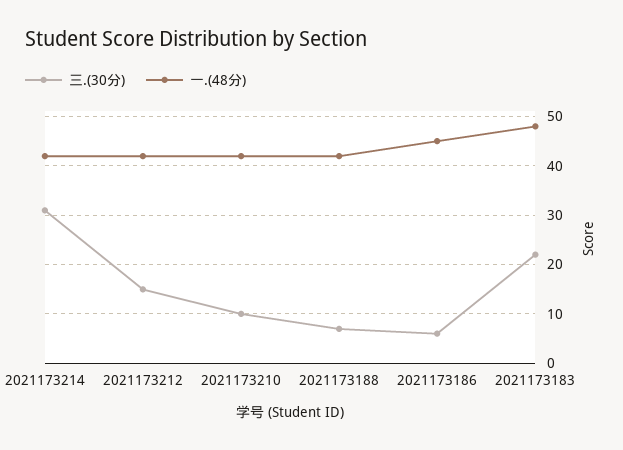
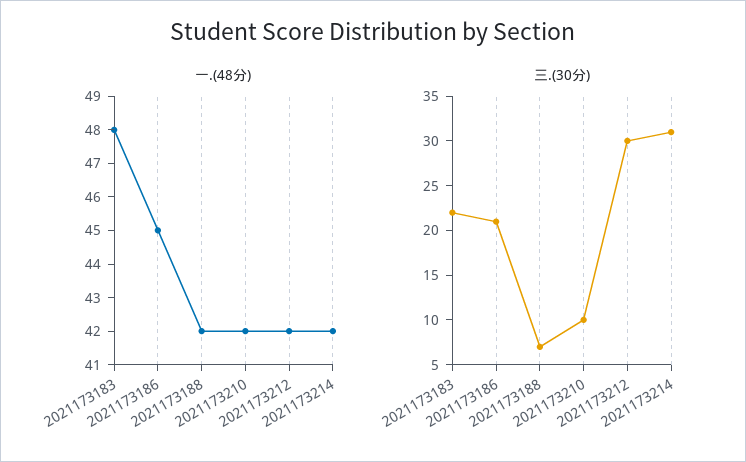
三.(30分), 2021173212: 15 -> 30
三.(30分), 2021173186: 5 -> 21

